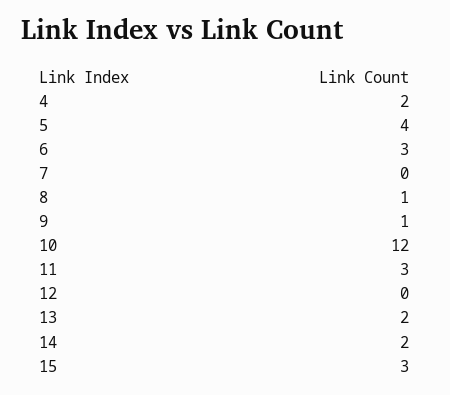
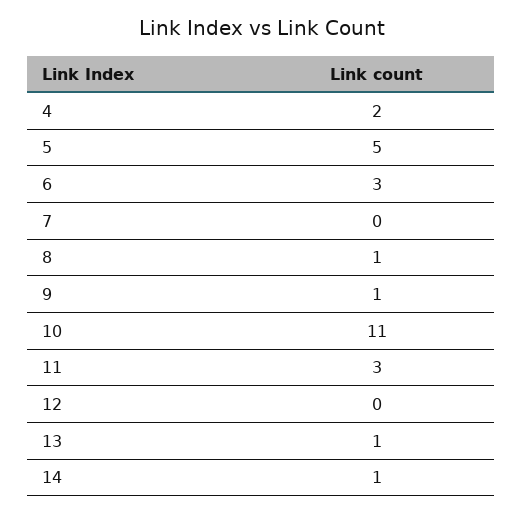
5: 4 -> 5
10: 12 -> 11
13: 2 -> 1
14: 2 -> 1
15: 3 -> none

